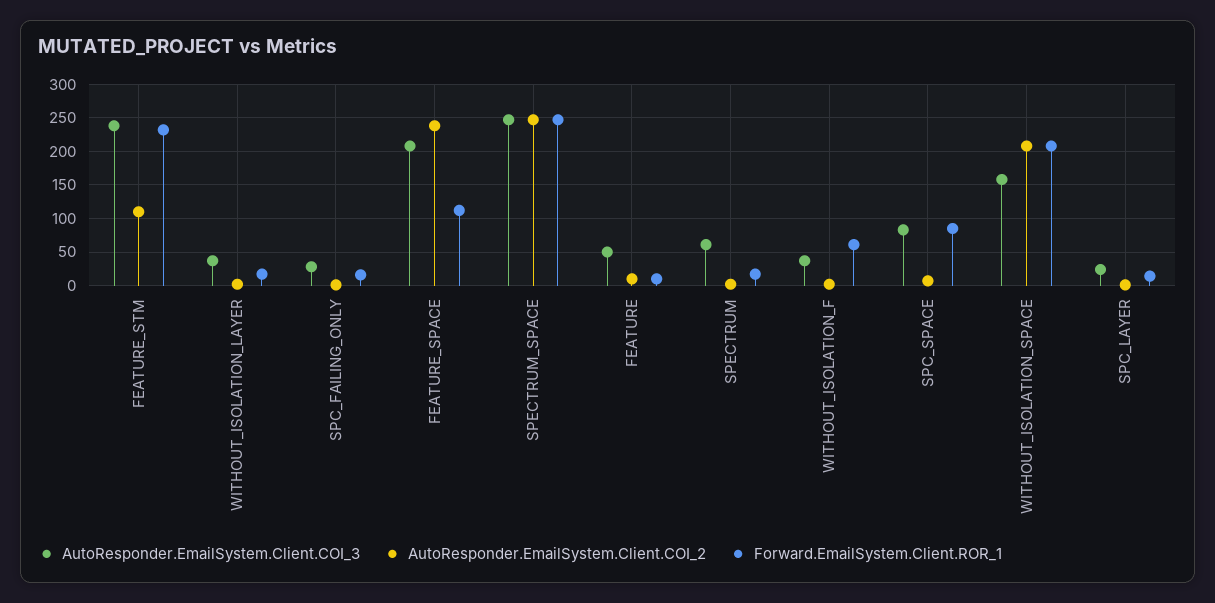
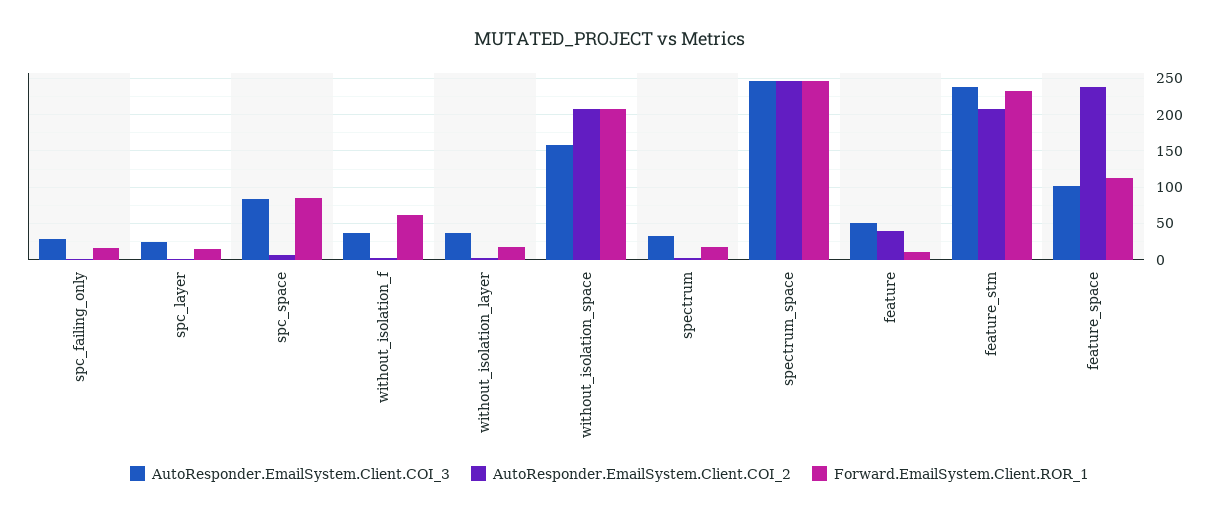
AutoResponder.EmailSystem.Client.COI_2, FEATURE_STM: 110 -> 210
AutoResponder.EmailSystem.Client.COI_3, FEATURE_SPACE: 210 -> 100
AutoResponder.EmailSystem.Client.COI_2, FEATURE: 10 -> 40
AutoResponder.EmailSystem.Client.COI_3, SPECTRUM: 60 -> 30

